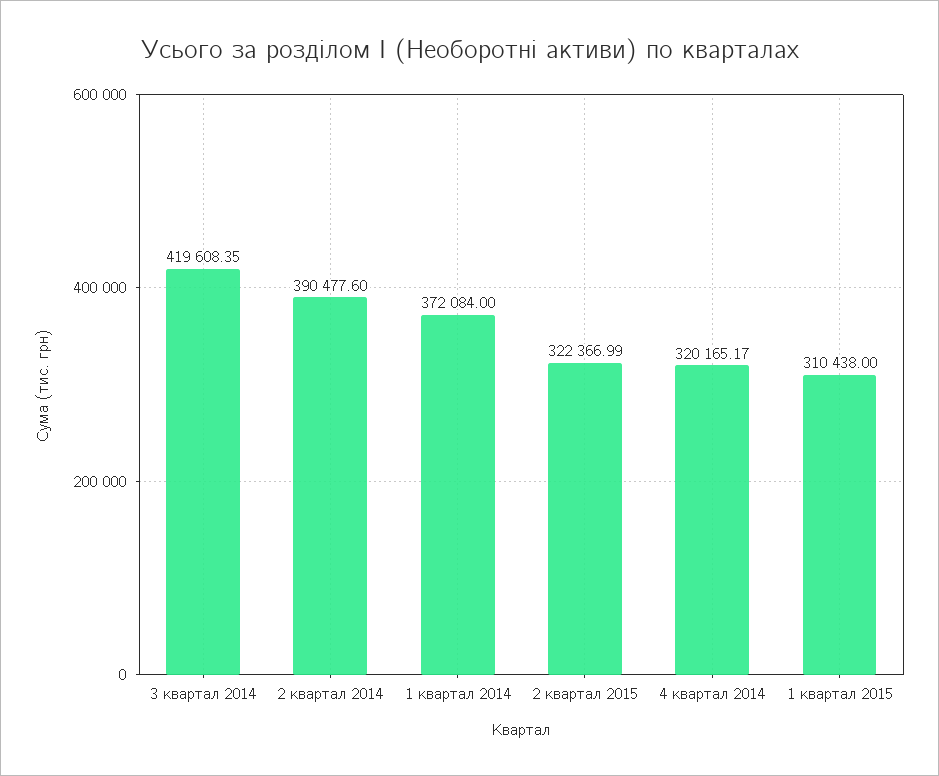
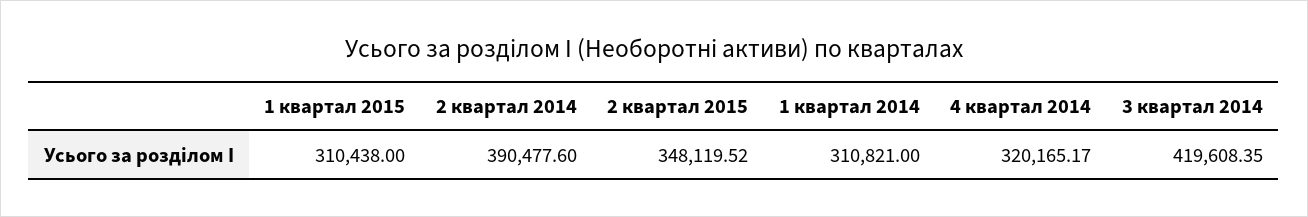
1 квартал 2014: 372084 -> 310821
2 квартал 2015: 322366.99 -> 348119.52

